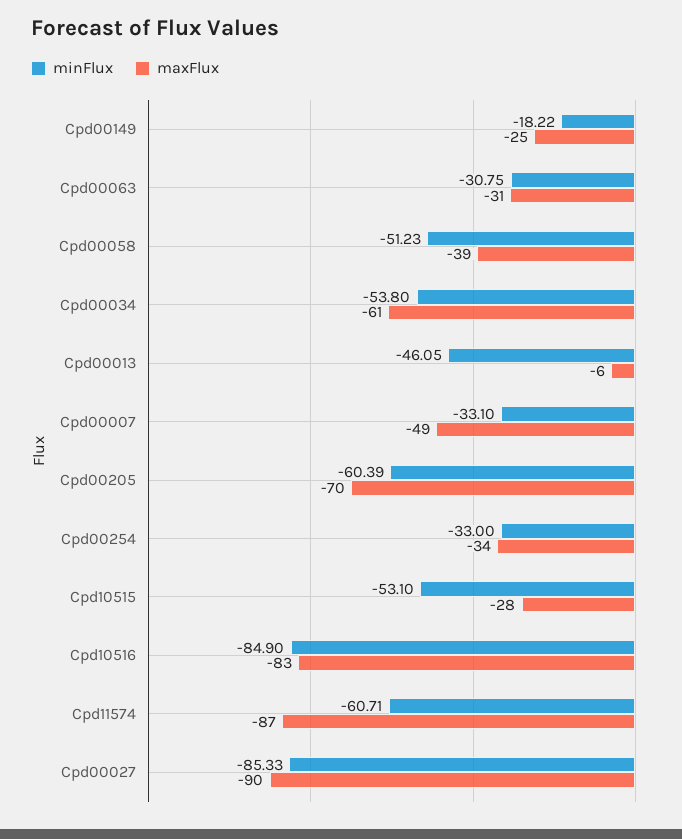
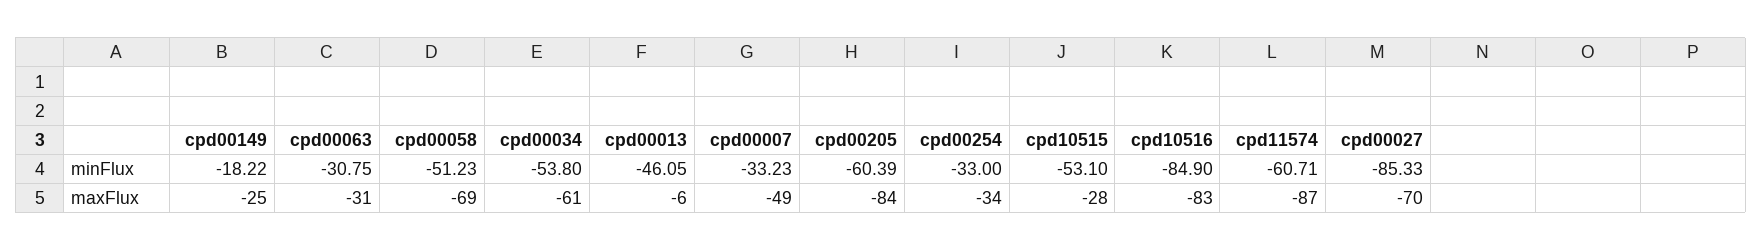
maxFlux, Cpd00058: -39 -> -69
minFlux, Cpd00007: -33.1 -> -33.23
maxFlux, Cpd00205: -70 -> -84
maxFlux, Cpd00027: -90 -> -70

